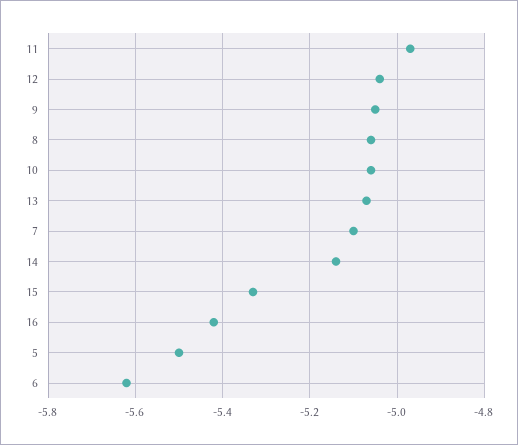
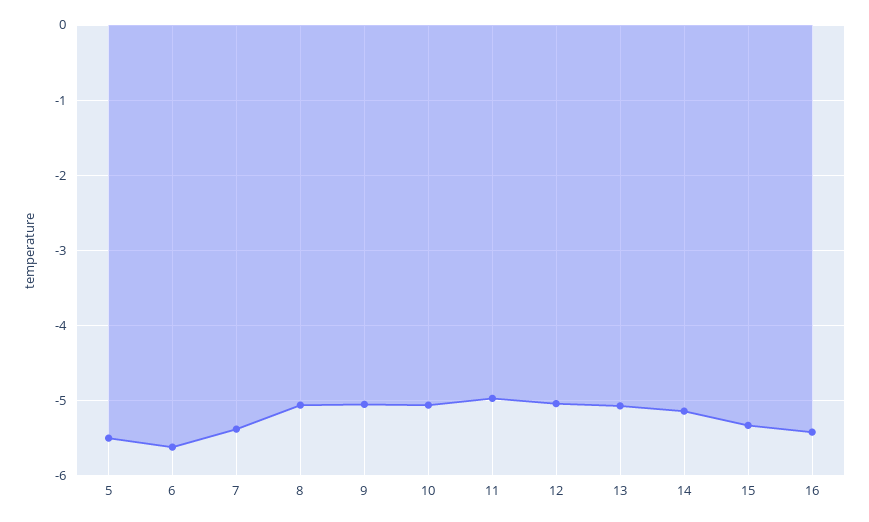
7: -5.1 -> -5.4

